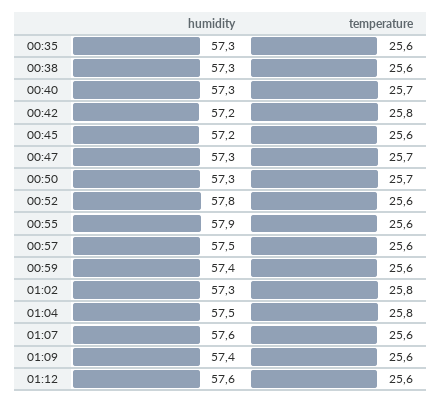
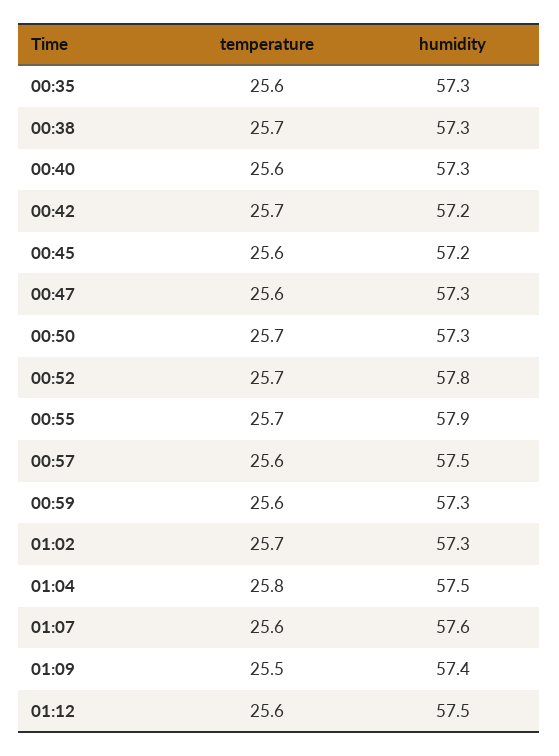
temperature, 00:38: 25.6 -> 25.7
temperature, 00:40: 25.7 -> 25.6
temperature, 00:42: 25.8 -> 25.7
temperature, 00:47: 25.7 -> 25.6
temperature, 00:52: 25.6 -> 25.7
temperature, 00:55: 25.6 -> 25.7
humidity, 00:59: 57.4 -> 57.3
temperature, 01:02: 25.8 -> 25.7
temperature, 01:09: 25.6 -> 25.5
humidity, 01:12: 57.6 -> 57.5

